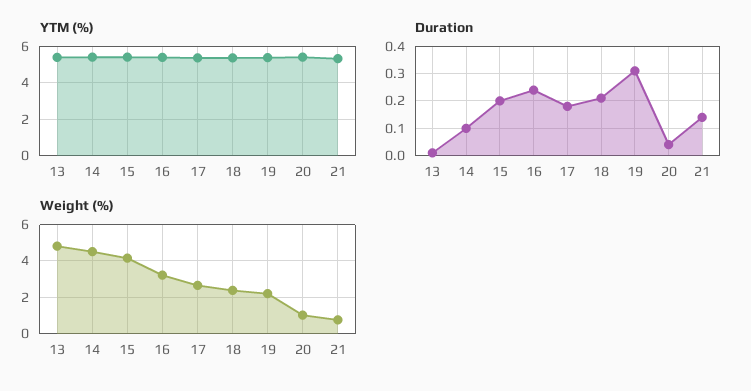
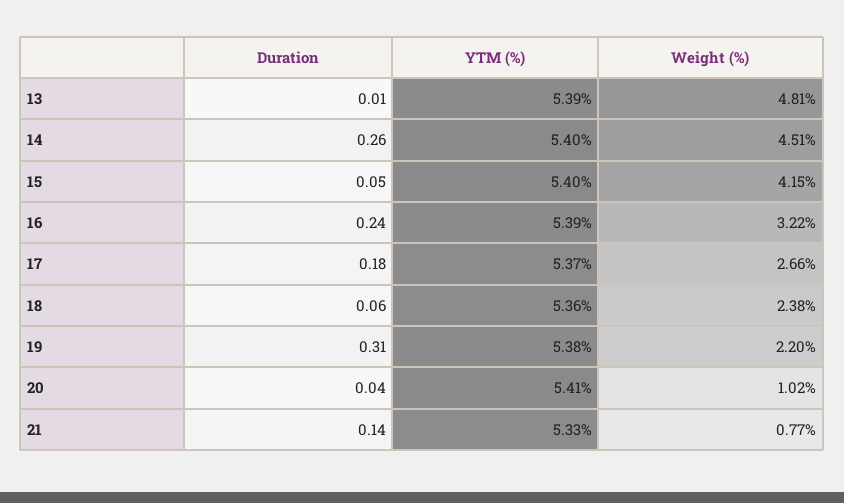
Duration, 14: 0.1 -> 0.26
Duration, 15: 0.2 -> 0.05
Duration, 18: 0.2 -> 0.06

